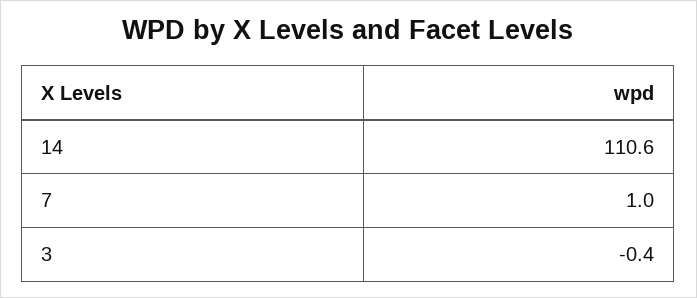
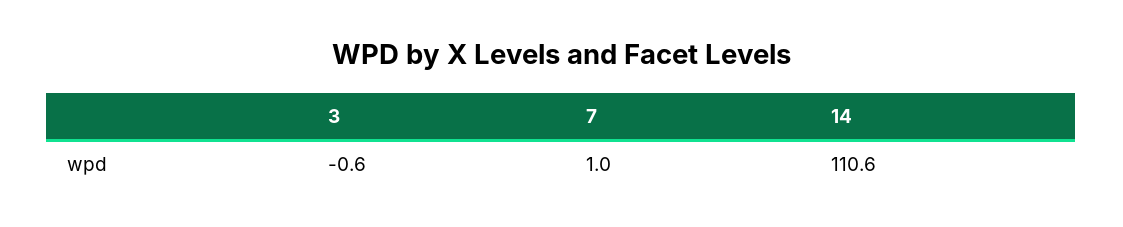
3: -0.4 -> -0.6

